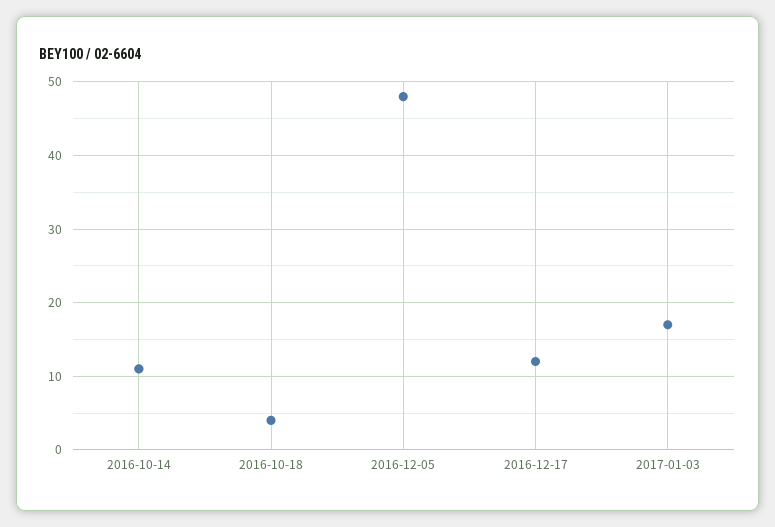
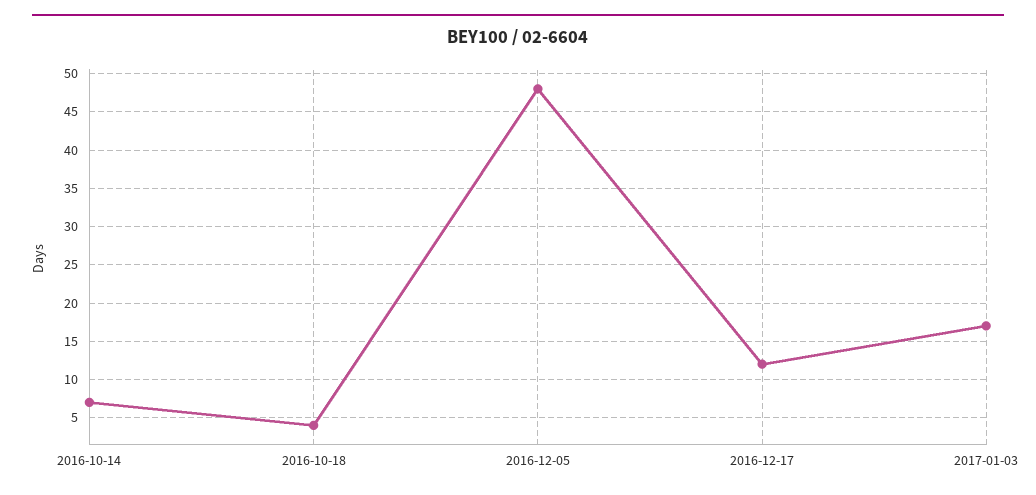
2016-10-14: 11 -> 7

